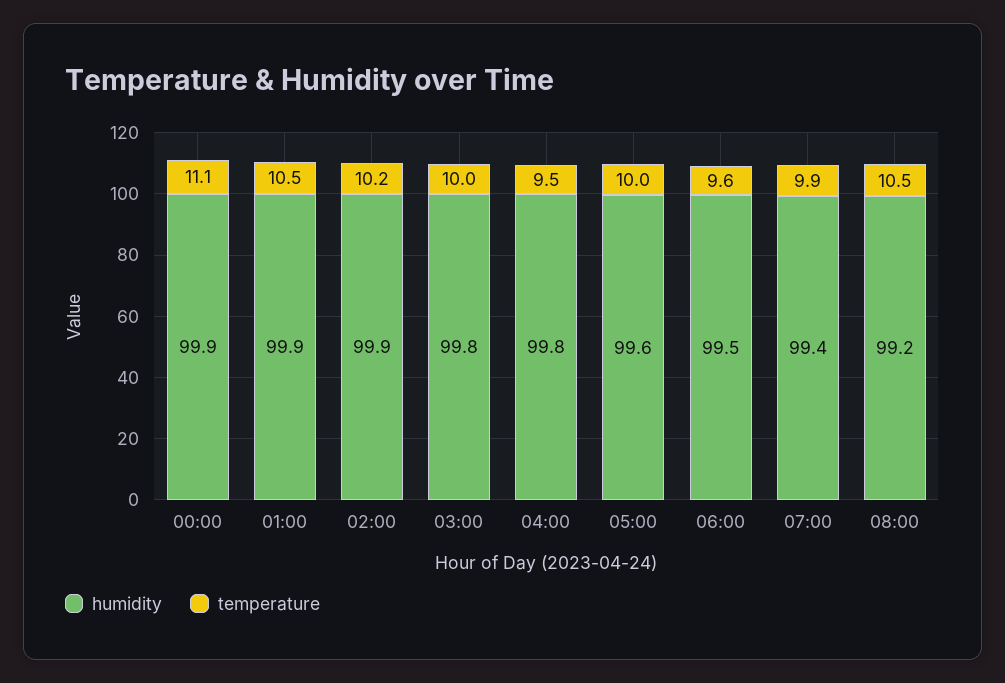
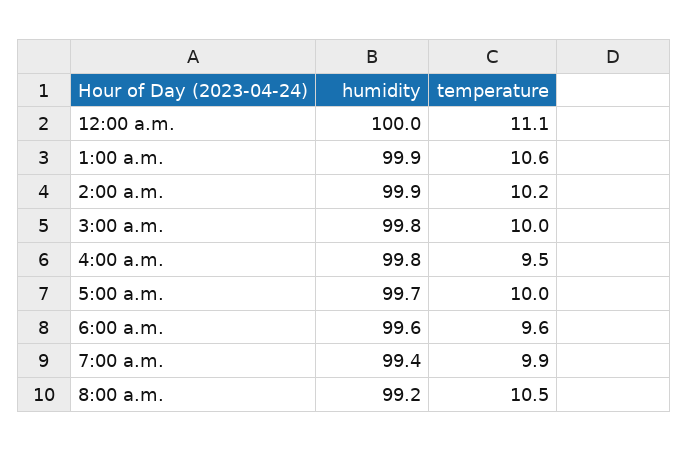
humidity, 00:00: 99.9 -> 100
temperature, 01:00: 10.5 -> 10.6
humidity, 05:00: 99.6 -> 99.7
humidity, 06:00: 99.5 -> 99.6

